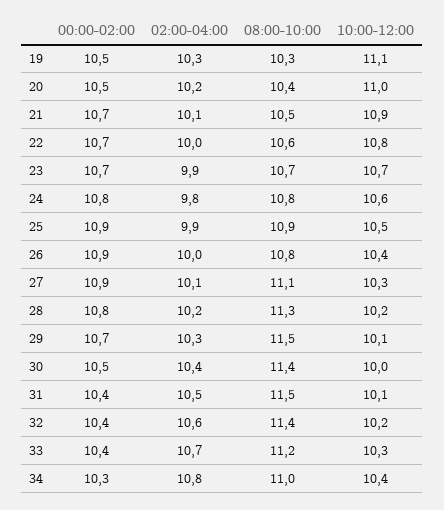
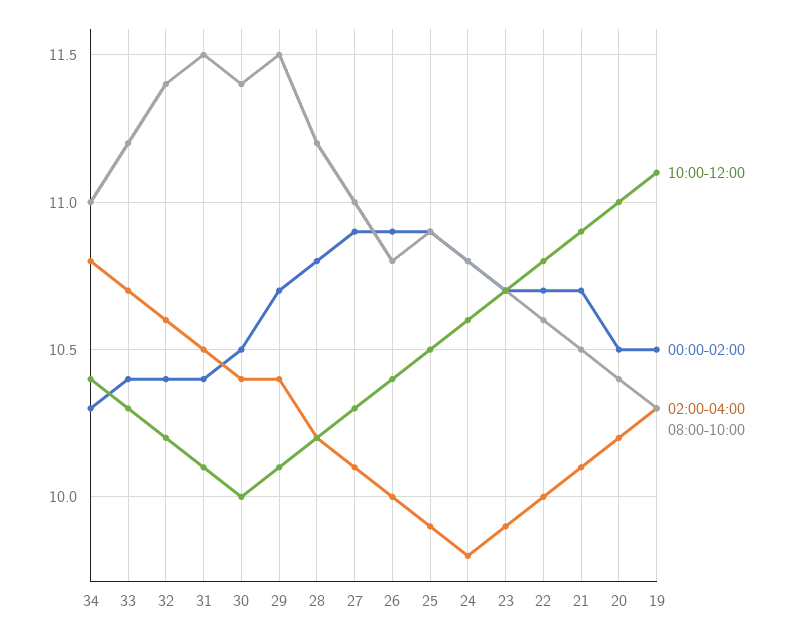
08:00-10:00, 27: 11.1 -> 11
08:00-10:00, 28: 11.3 -> 11.2
02:00-04:00, 29: 10.3 -> 10.4

